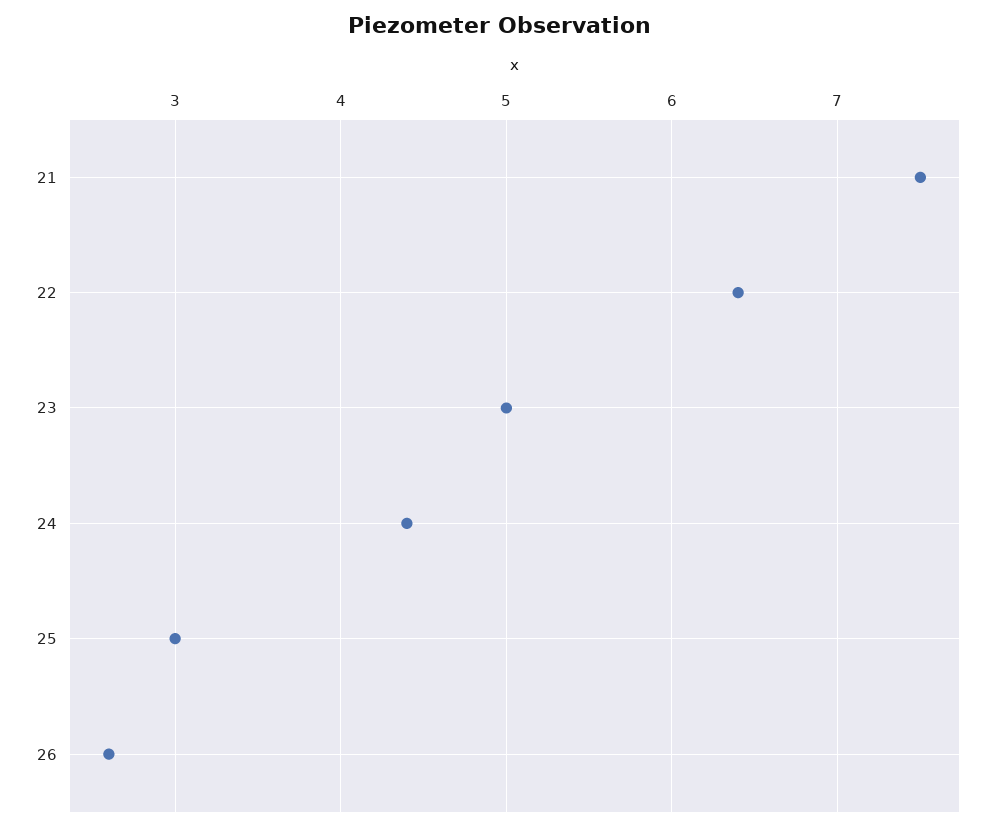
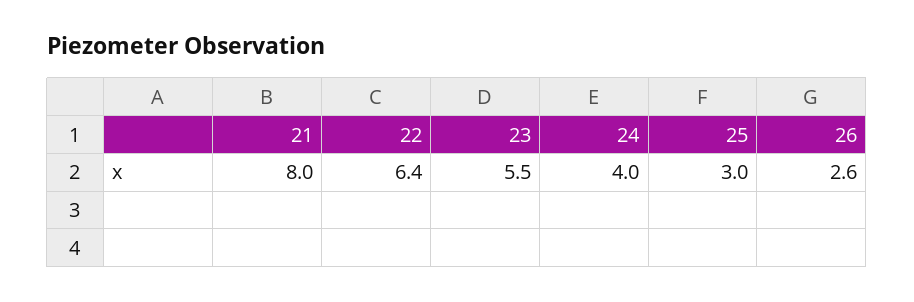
21: 7.5 -> 8
23: 5 -> 5.5
24: 4.4 -> 4

